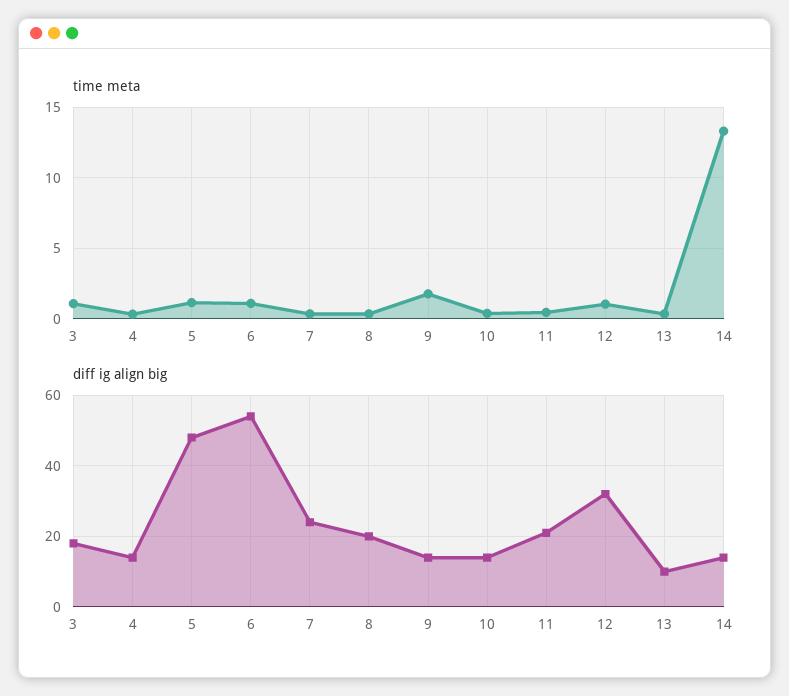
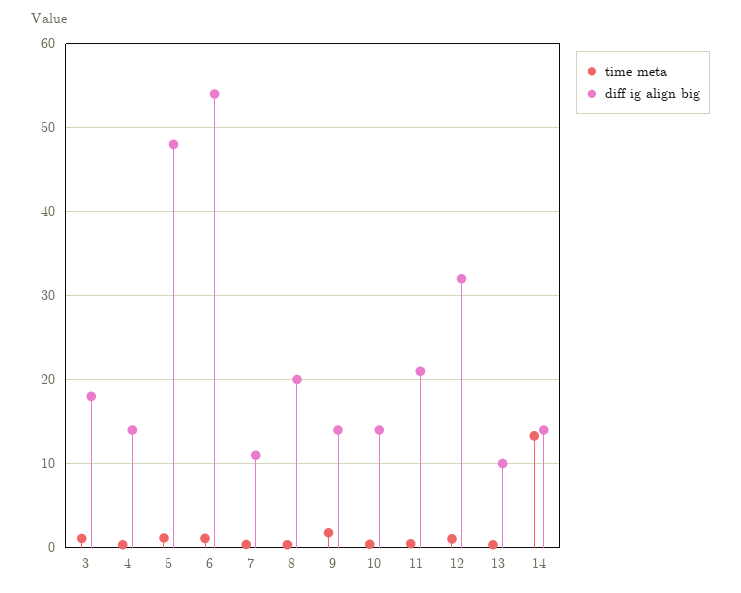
diff ig align big, 7: 25 -> 11

